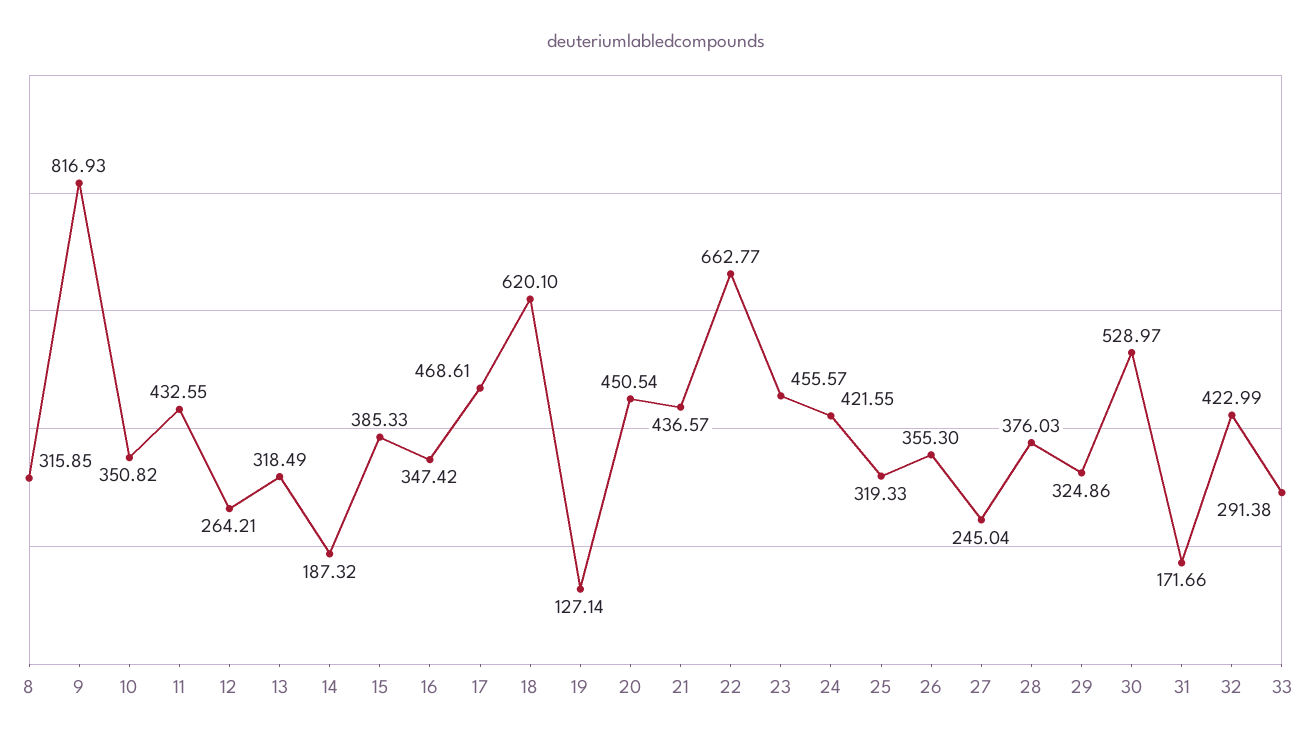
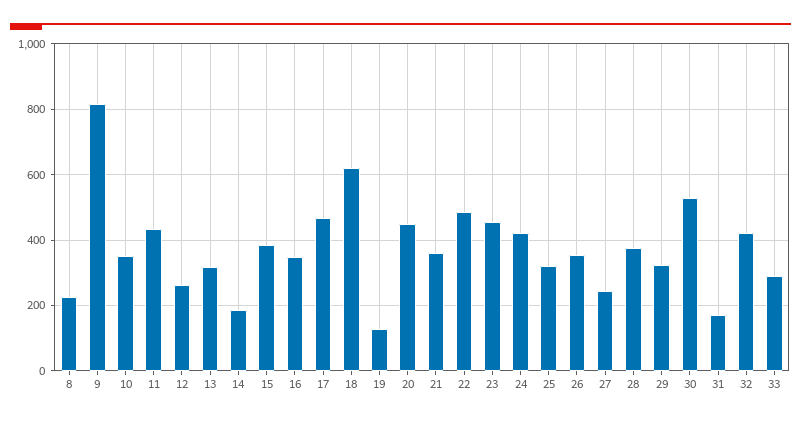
8: 315.85 -> 220
21: 436.57 -> 360
22: 662.77 -> 480

